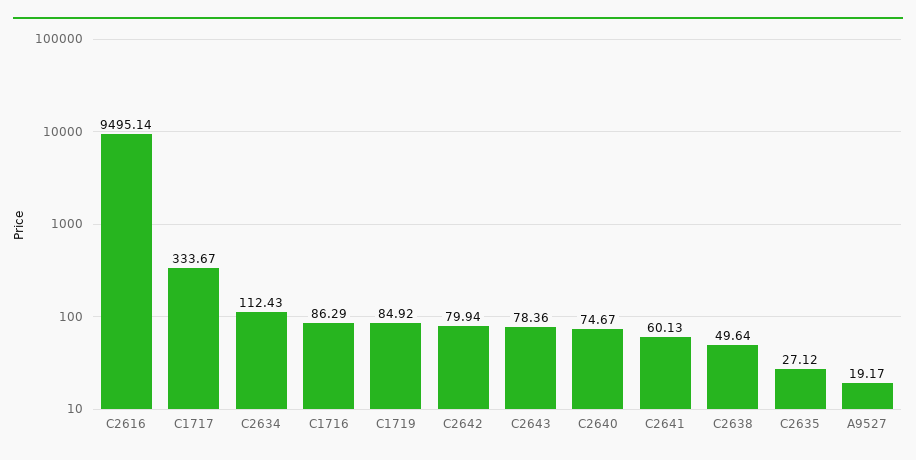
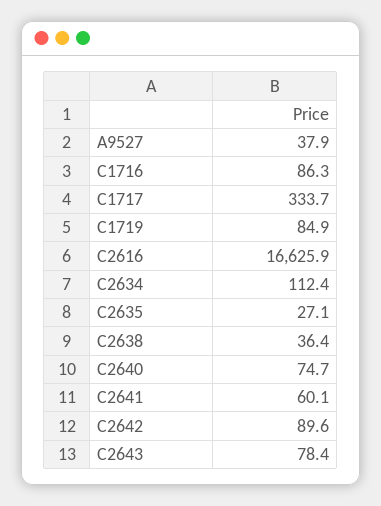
C2616: 9495.14 -> 16625.9
C2642: 79.94 -> 89.6
C2638: 49.64 -> 36.4
A9527: 19.17 -> 37.9

